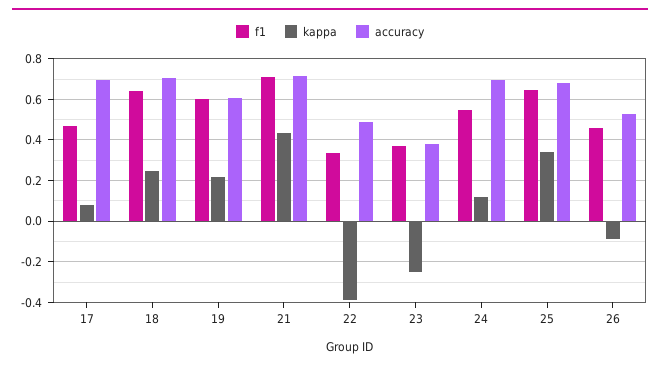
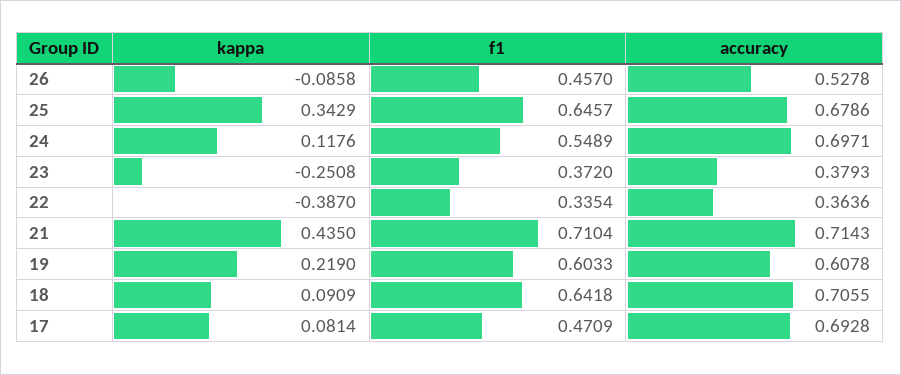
kappa, 18: 0.25 -> 0.0909
accuracy, 22: 0.5 -> 0.3636

